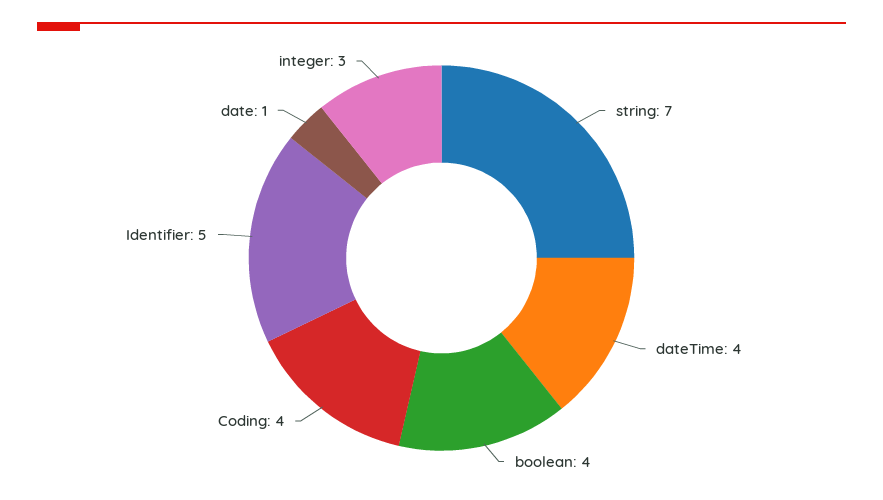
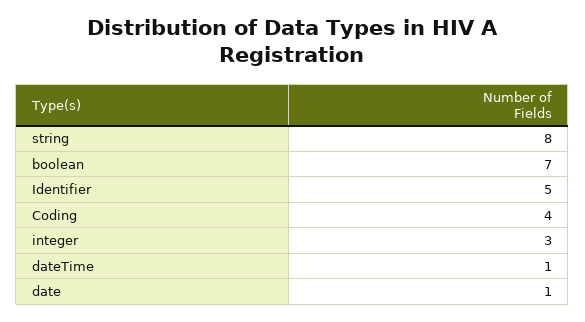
string: 7 -> 8
dateTime: 4 -> 1
boolean: 4 -> 7

